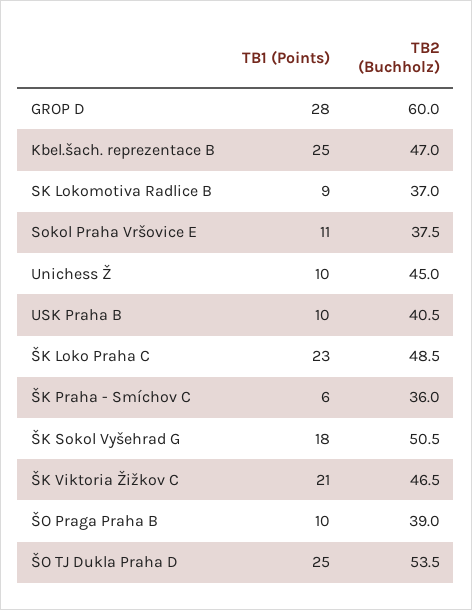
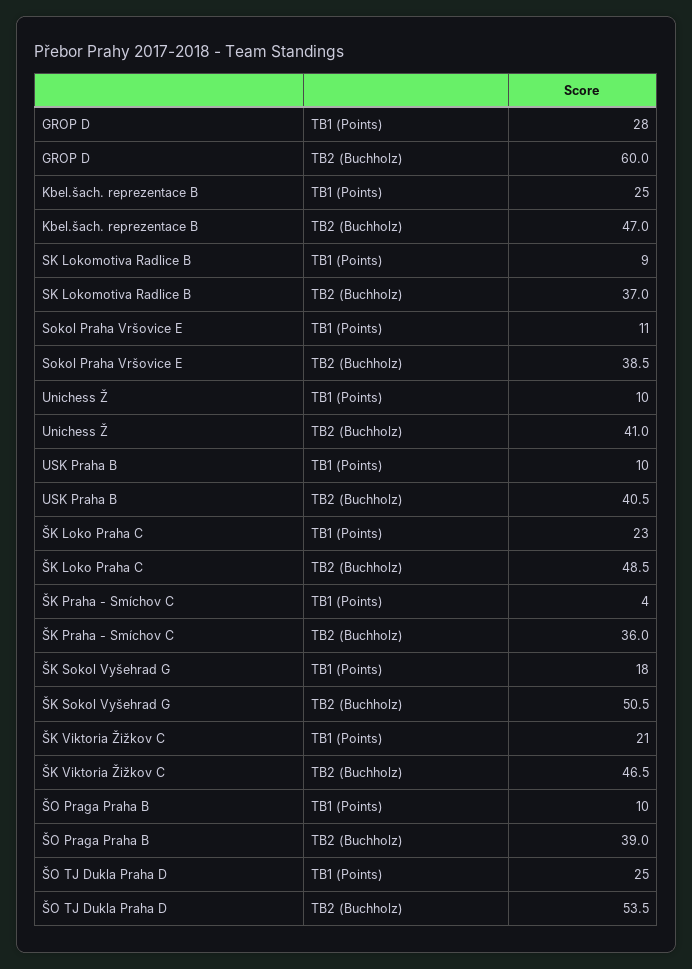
TB2 (Buchholz), Sokol Praha Vršovice E: 37.5 -> 38.5
TB2 (Buchholz), Unichess Ž: 45 -> 41
TB1 (Points), ŠK Praha - Smíchov C: 6 -> 4

